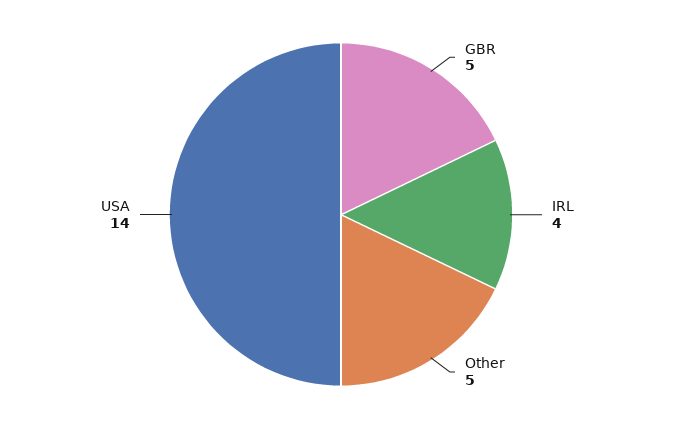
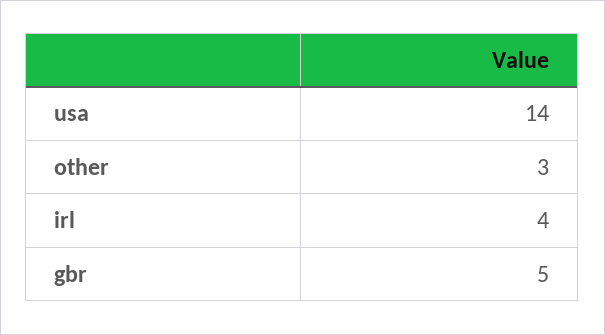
Other: 5 -> 3

